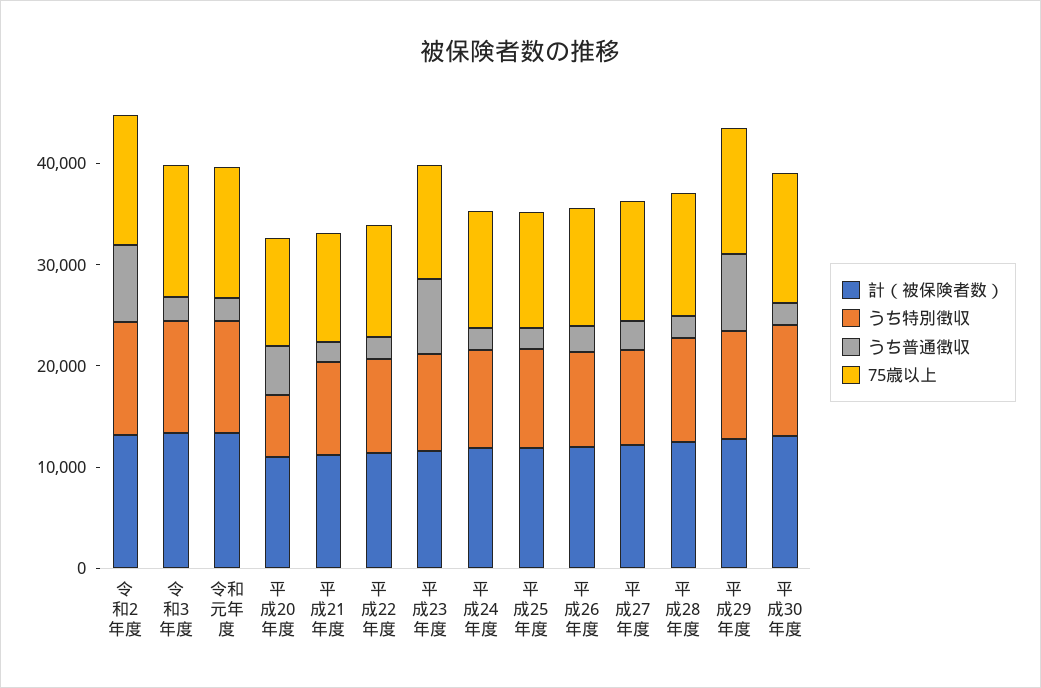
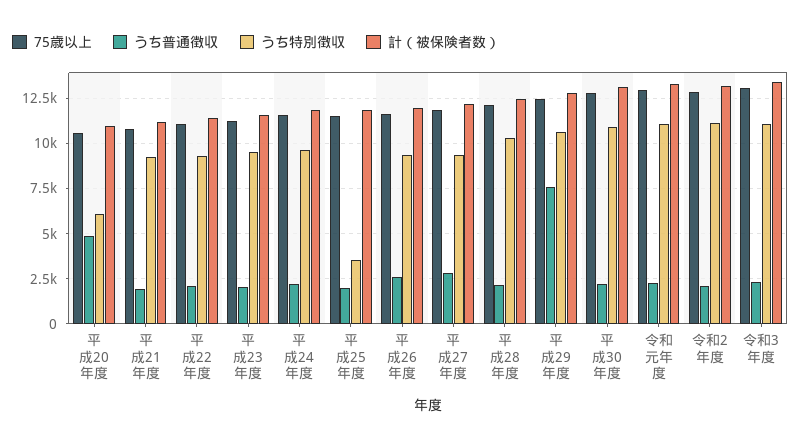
うち普通徴収, 令和2年度: 8000 -> 2000
うち普通徴収, 平成23年度: 8000 -> 2000
うち特別徴収, 平成25年度: 10000 -> 3500

